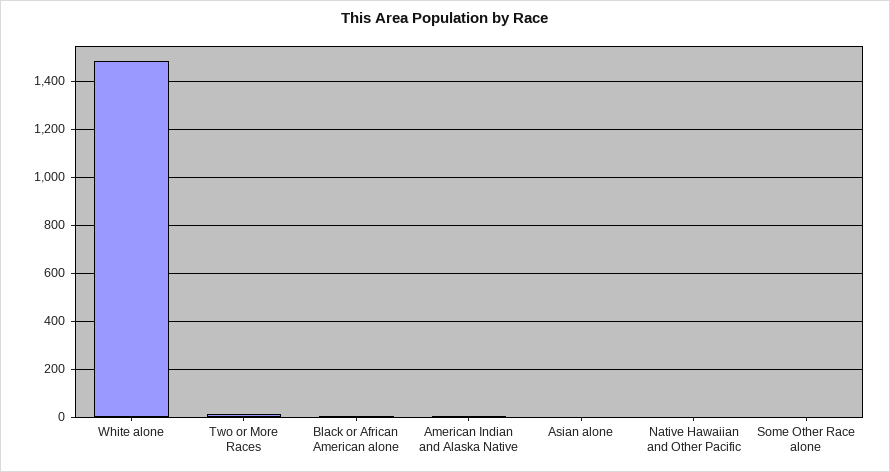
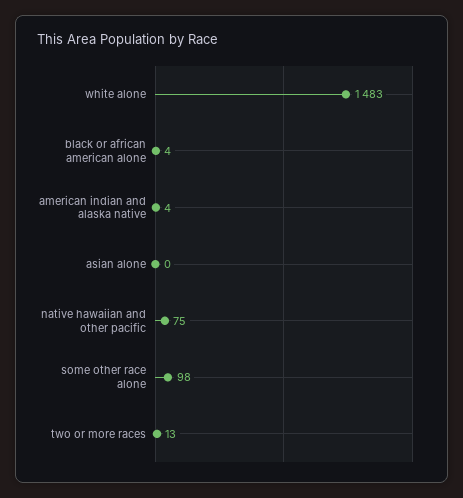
Native Hawaiian and Other Pacific: 0 -> 75
Some Other Race alone: 0 -> 98

